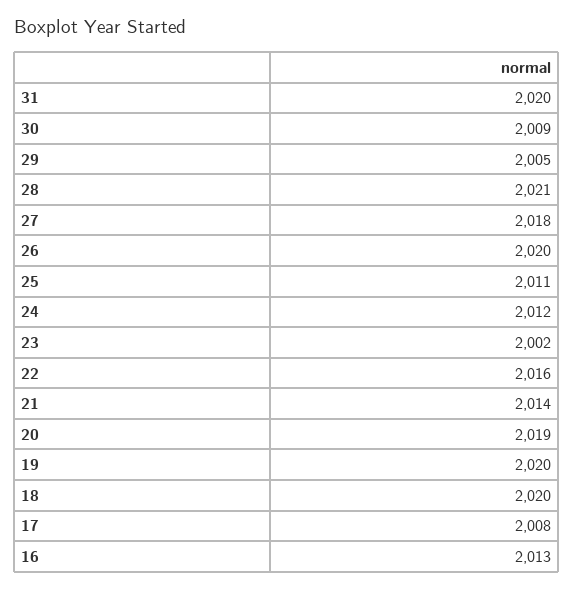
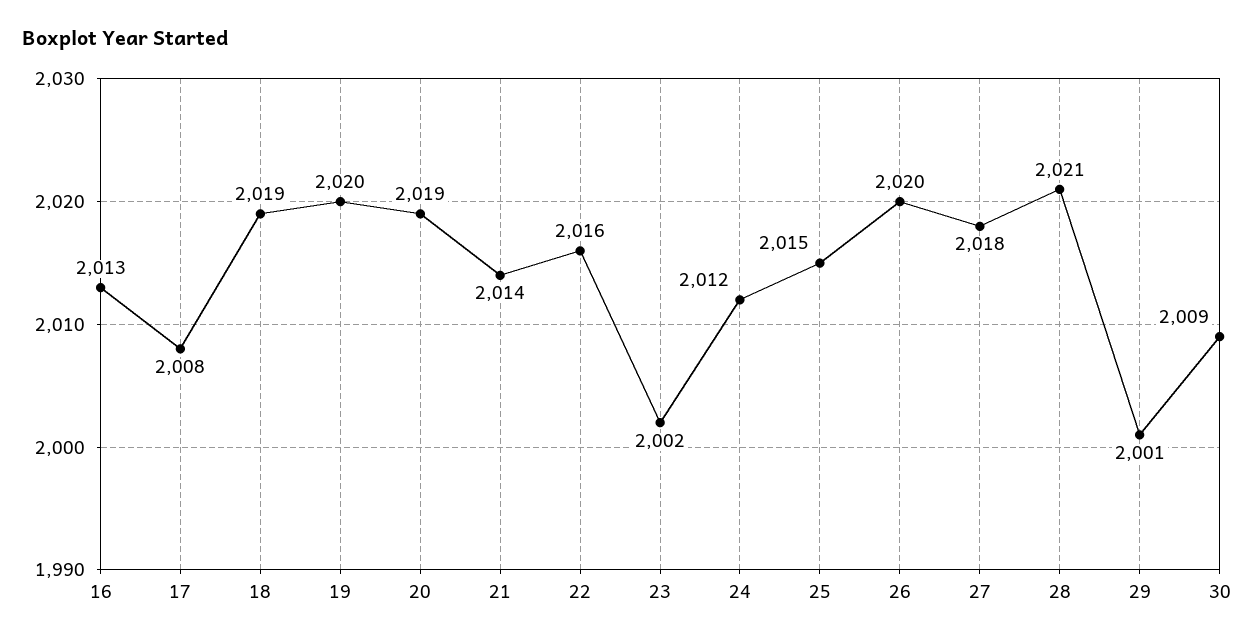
31: 2020 -> none
29: 2005 -> 2001
25: 2011 -> 2015
18: 2020 -> 2019

